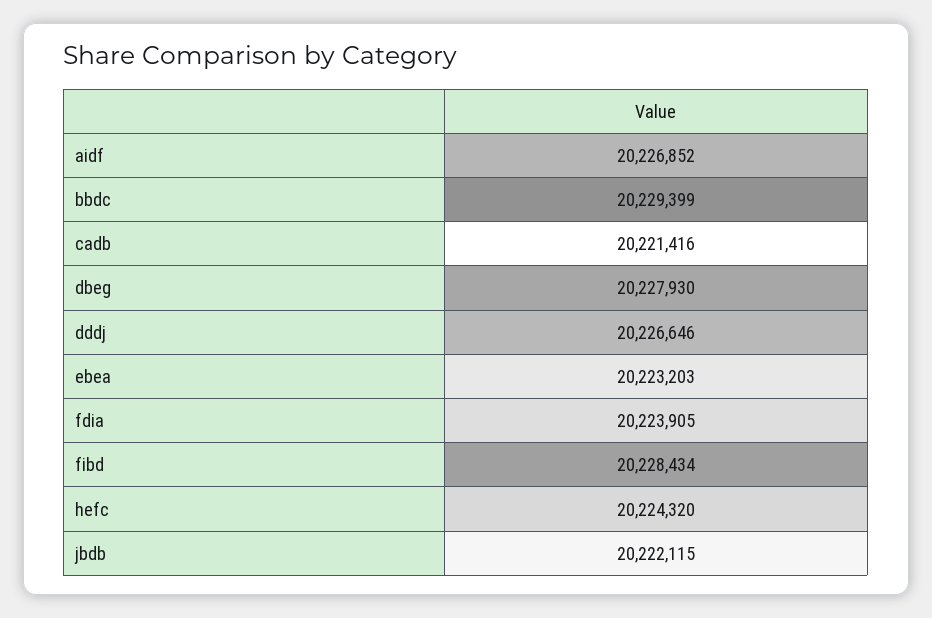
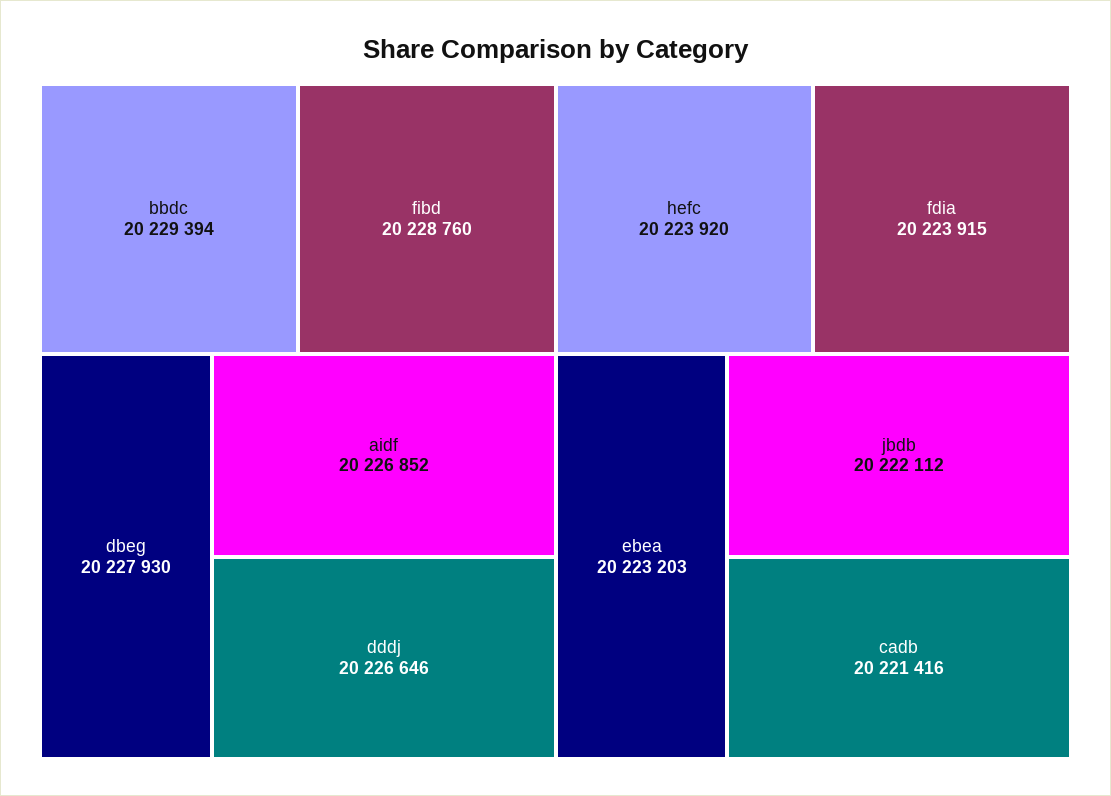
bbdc: 20229399 -> 20229394
fdia: 20223905 -> 20223915
fibd: 20228434 -> 20228760
hefc: 20224320 -> 20223920
jbdb: 20222115 -> 20222112

